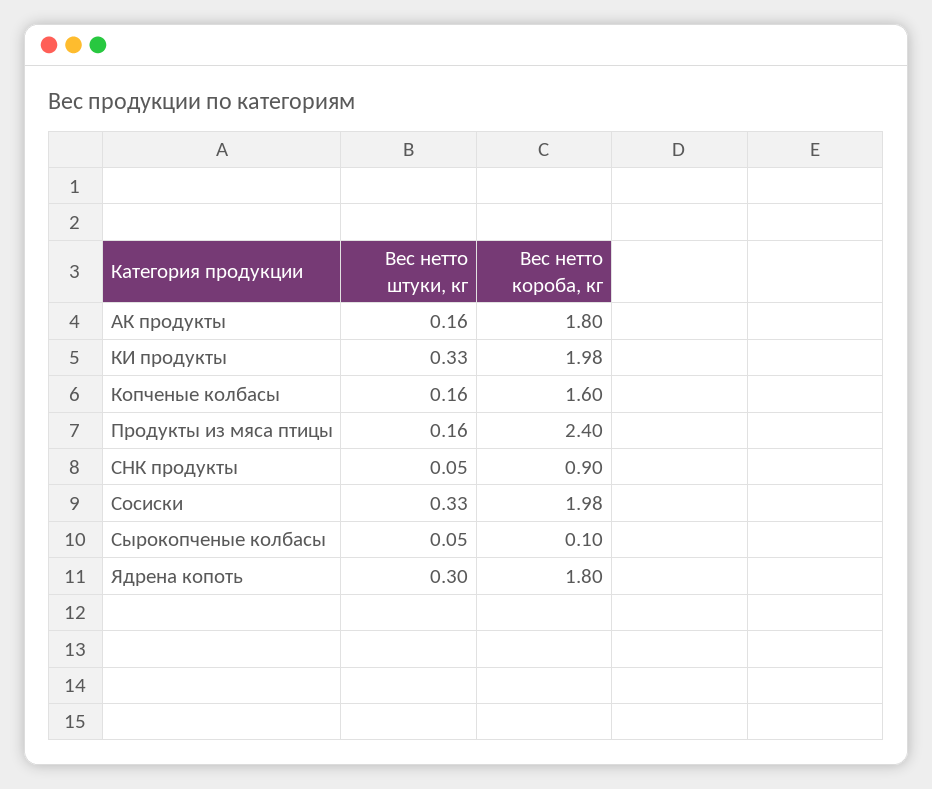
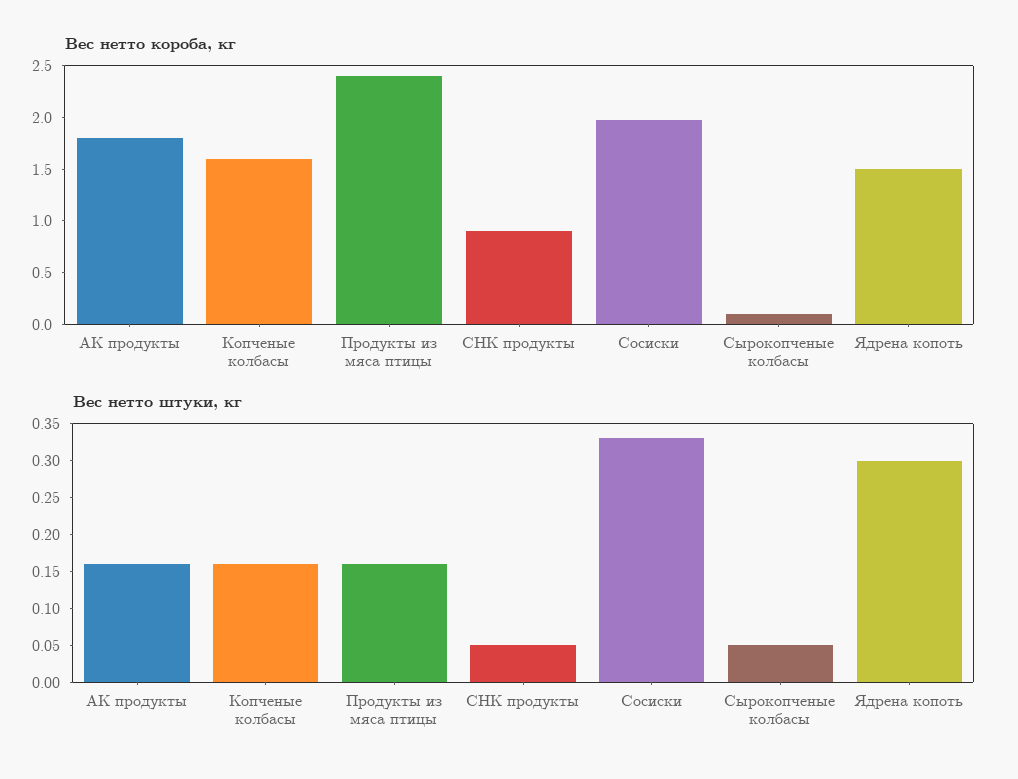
Вес нетто штуки, кг, КИ продукты: 0.33 -> none
Вес нетто короба, кг, КИ продукты: 1.98 -> none
Вес нетто короба, кг, Ядрена копоть: 1.8 -> 1.5

